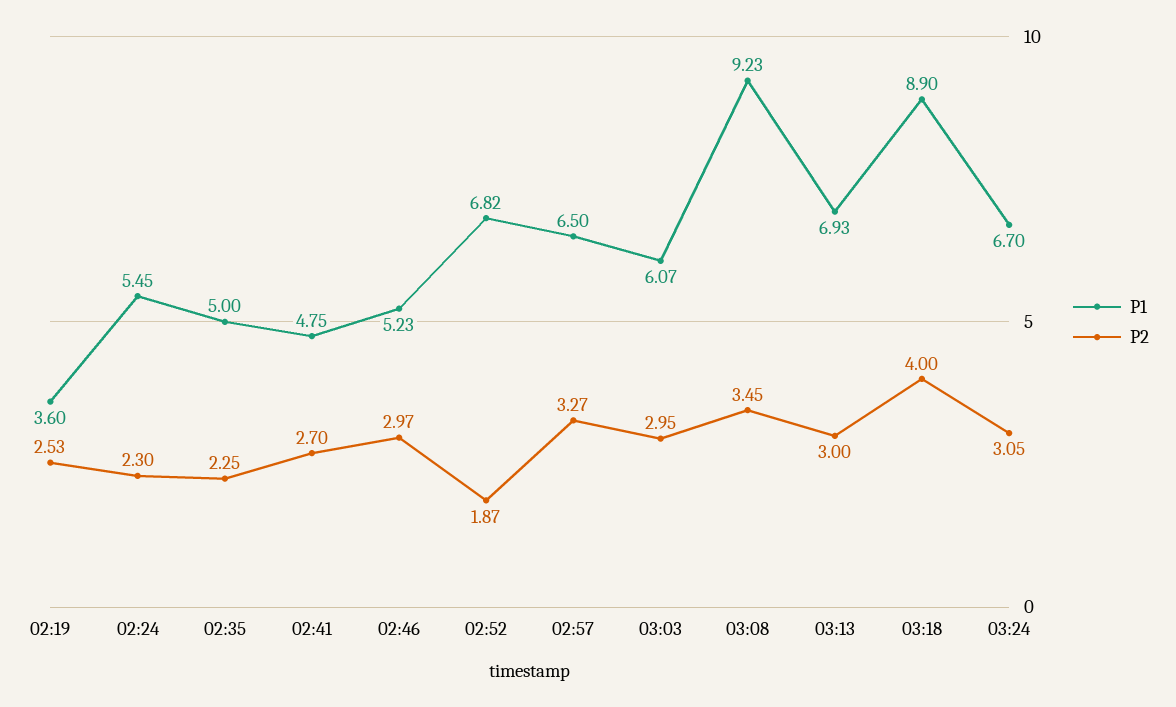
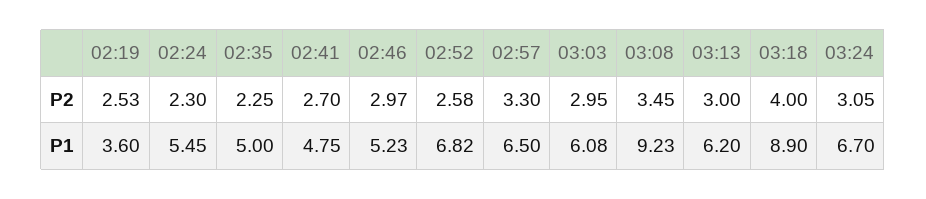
P2, 02:52: 1.87 -> 2.58
P2, 02:57: 3.27 -> 3.3
P1, 03:03: 6.07 -> 6.08
P1, 03:13: 6.93 -> 6.2

